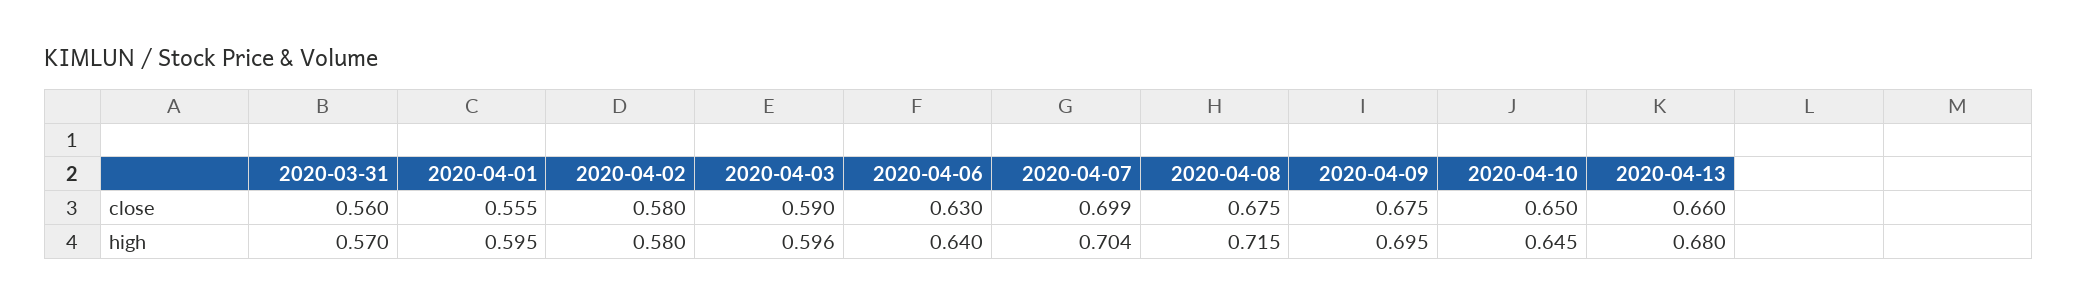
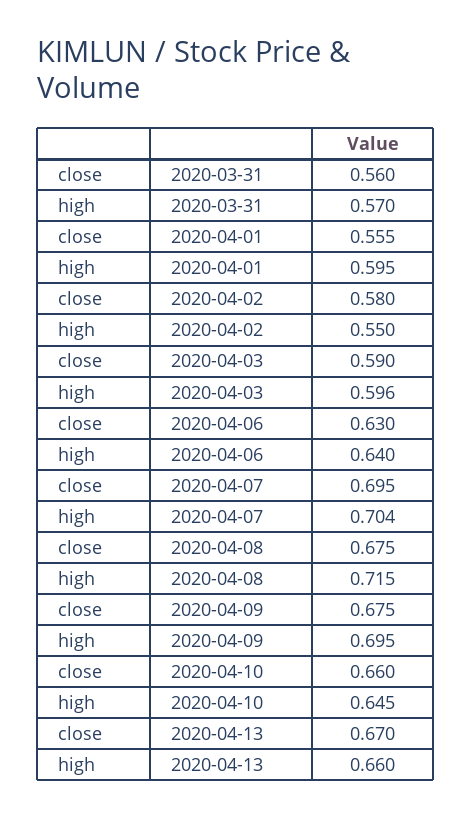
2020-04-07, close: 0.699 -> 0.695
2020-04-10, close: 0.65 -> 0.66
2020-04-13, close: 0.66 -> 0.67
2020-04-02, high: 0.58 -> 0.55
2020-04-13, high: 0.68 -> 0.66

